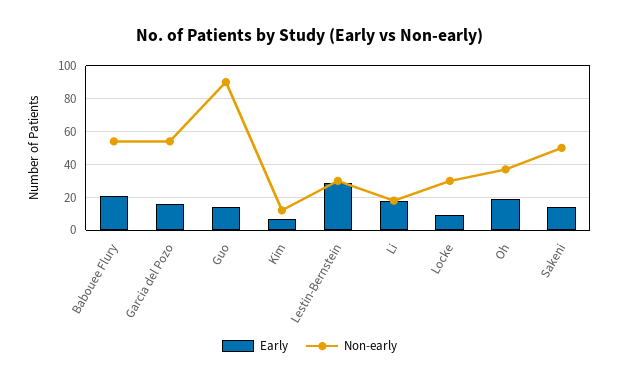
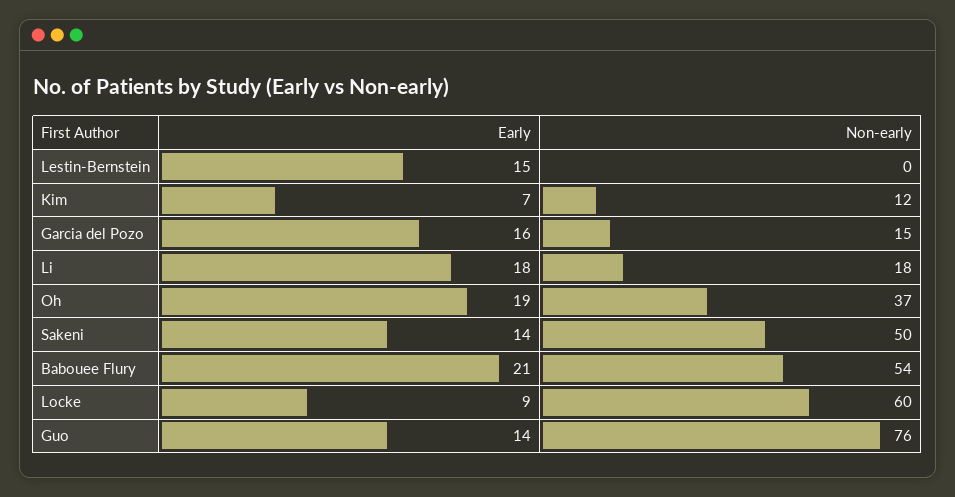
Non-early, Garcia del Pozo: 55 -> 15
Non-early, Guo: 90 -> 76
Early, Lestin-Bernstein: 30 -> 15
Non-early, Lestin-Bernstein: 30 -> 0
Non-early, Locke: 30 -> 60

